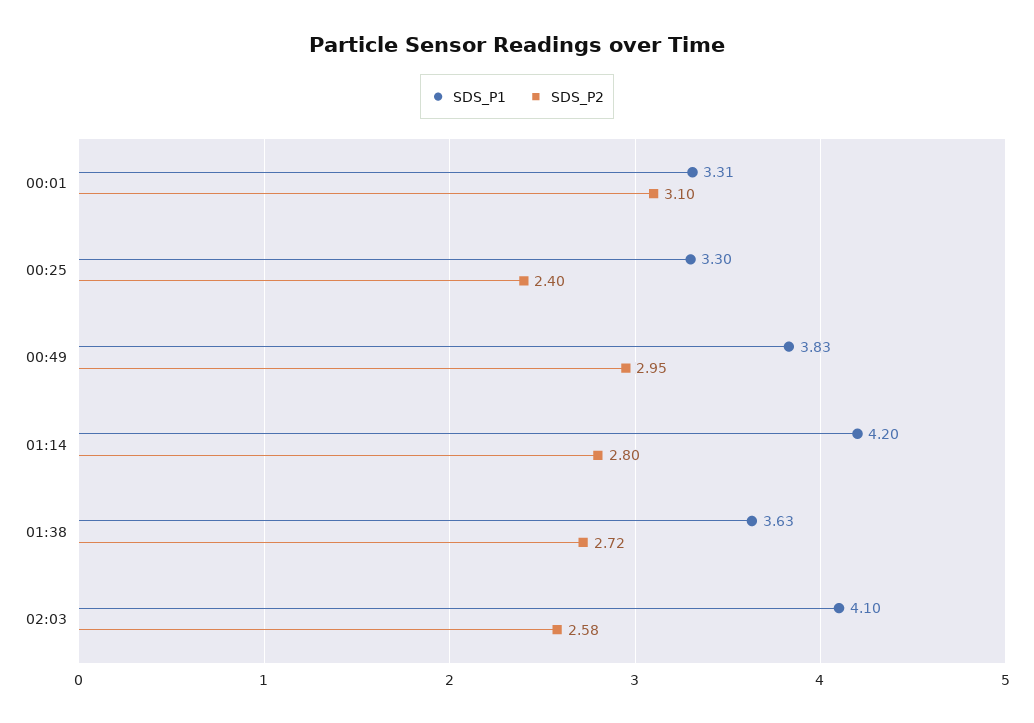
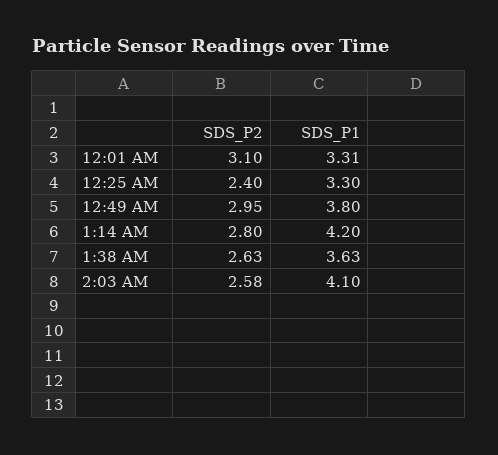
SDS_P1, 00:49: 3.83 -> 3.8
SDS_P2, 01:38: 2.72 -> 2.63

